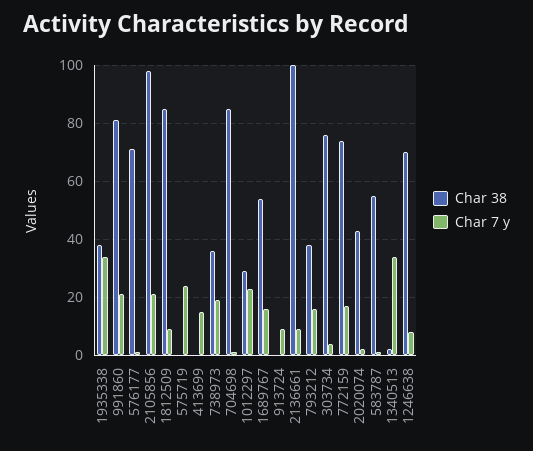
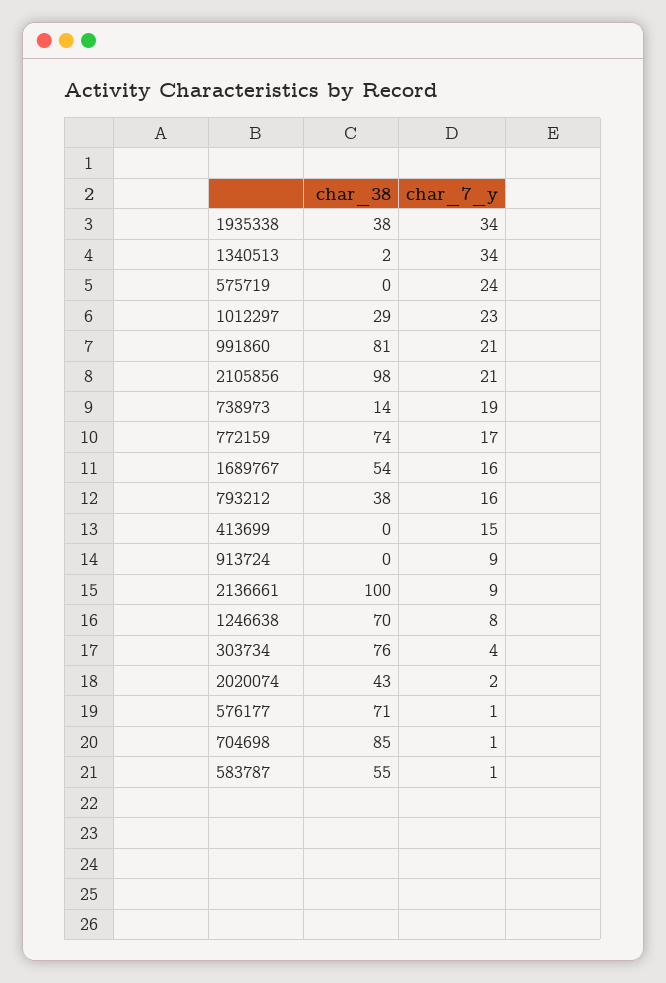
Char 38, 1812509: 85 -> none
Char 7 y, 1812509: 10 -> none
Char 38, 738973: 35 -> 14

